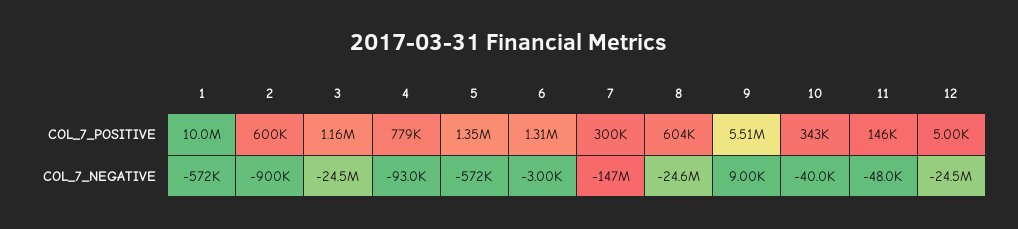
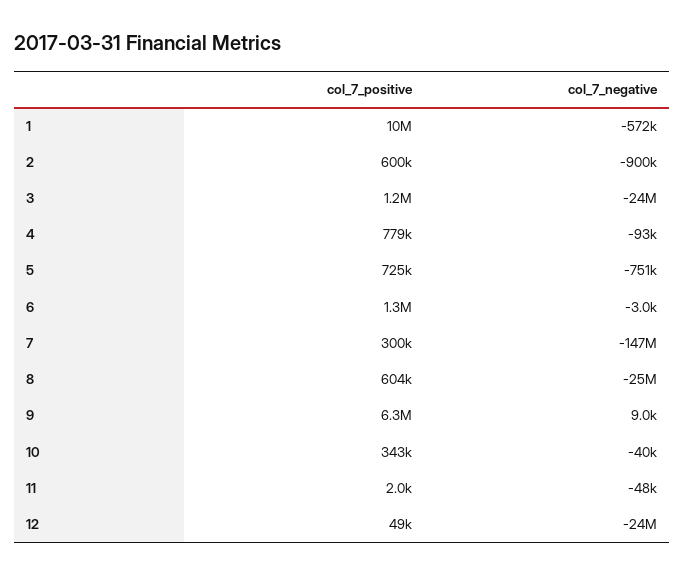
5, COL_7_POSITIVE: 1350000 -> 725000
9, COL_7_POSITIVE: 5510000 -> 6300000
11, COL_7_POSITIVE: 146000 -> 2000
12, COL_7_POSITIVE: 5000 -> 49000
5, COL_7_NEGATIVE: -572000 -> -751000

